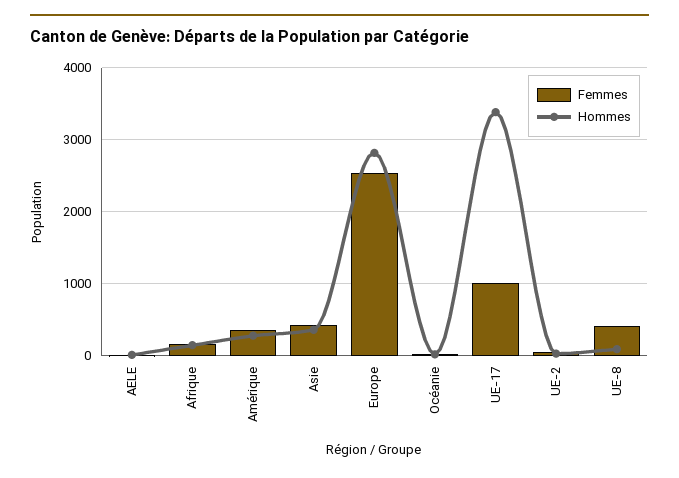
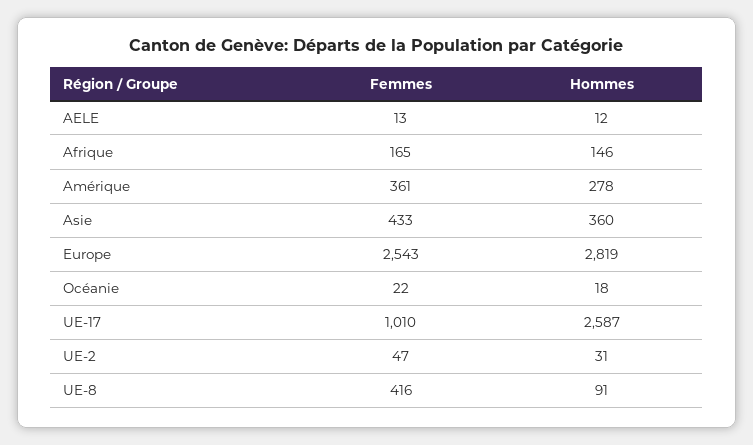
Hommes, UE-17: 3400 -> 2587

